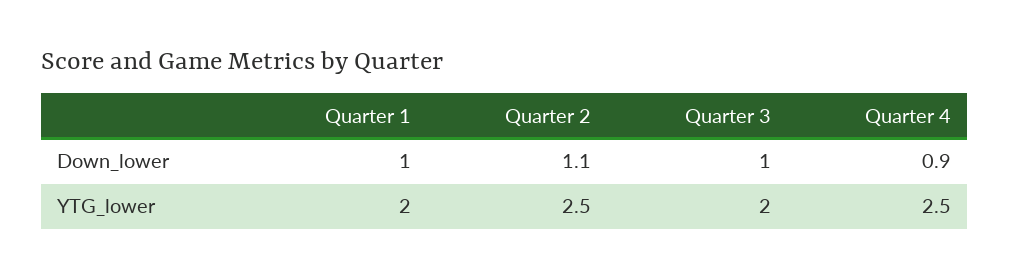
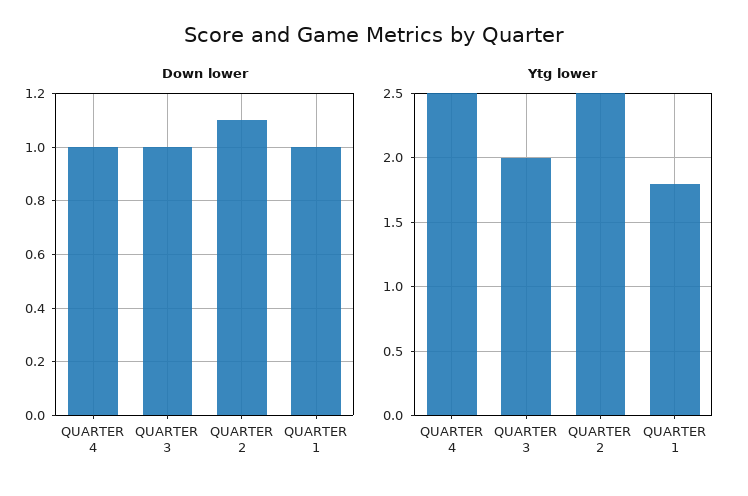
Down_lower, Quarter 4: 0.9 -> 1
YTG_lower, Quarter 1: 2 -> 1.8

